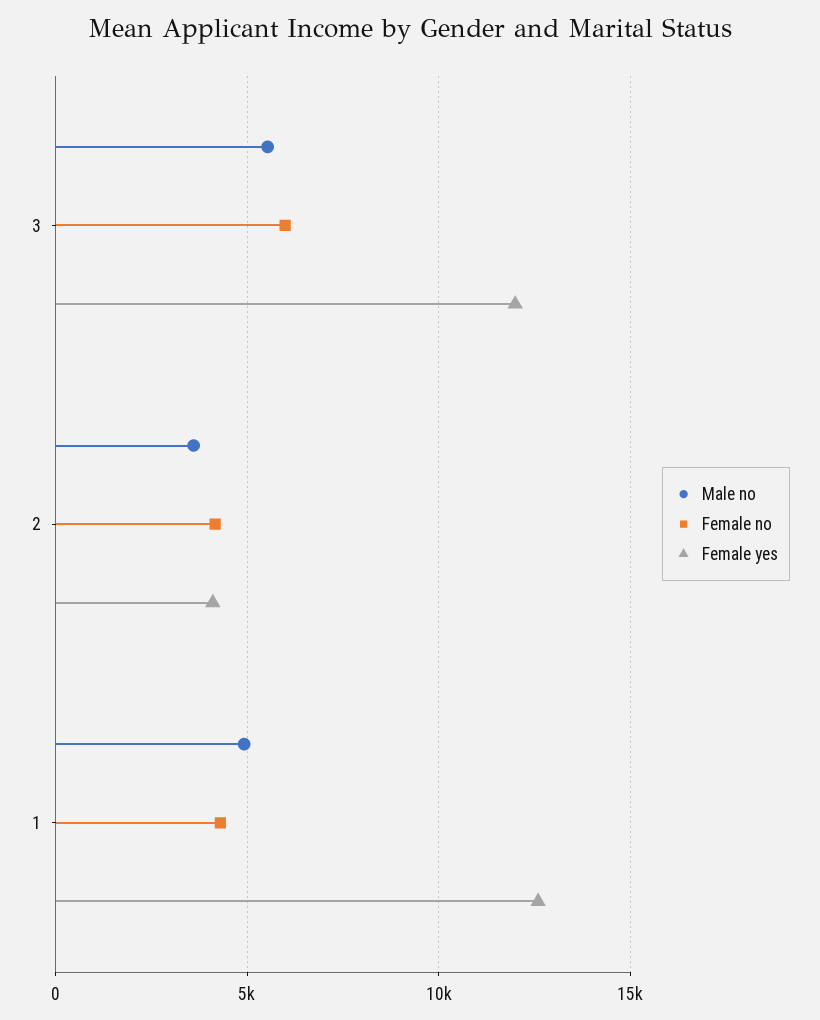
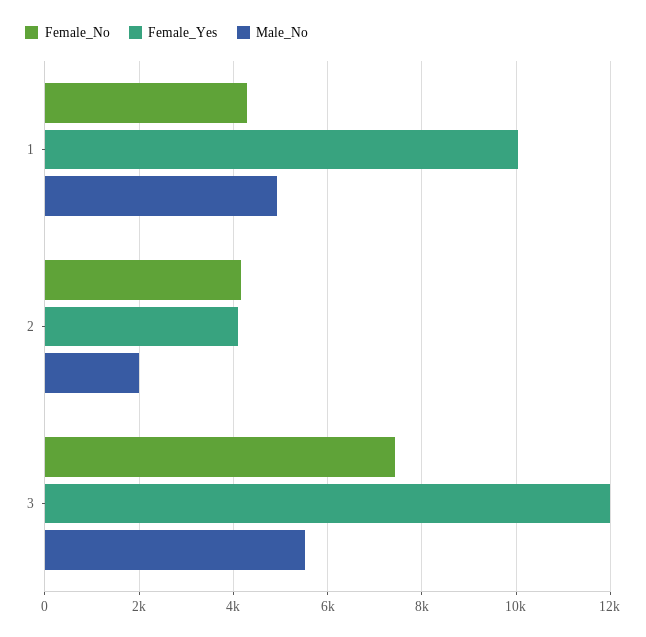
Female no, 3: 6000 -> 7400
Male no, 2: 3500 -> 2000
Female yes, 1: 12500 -> 10000

